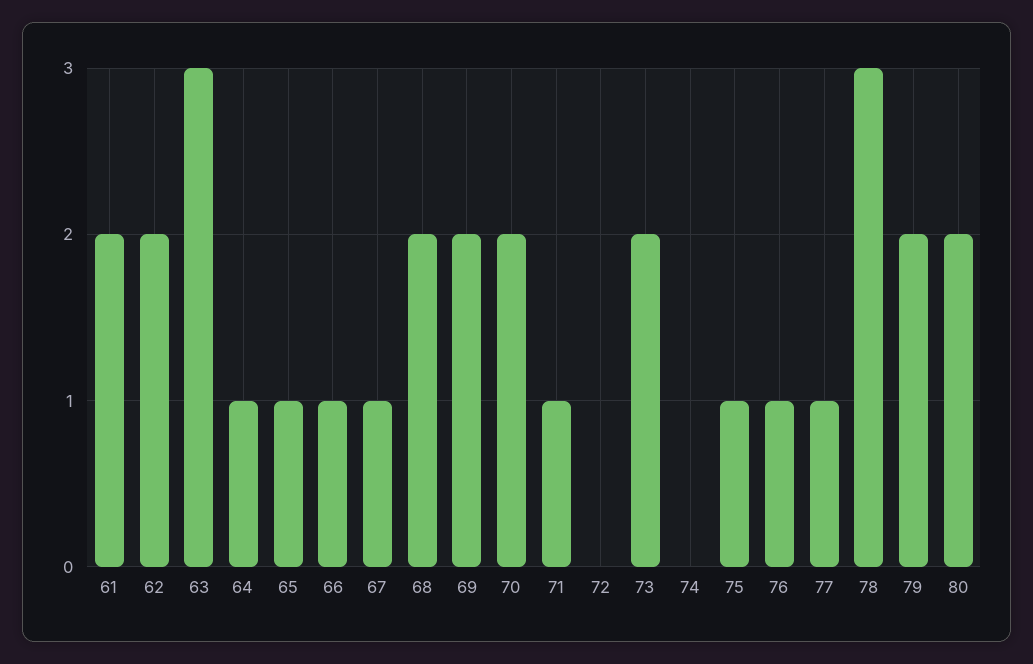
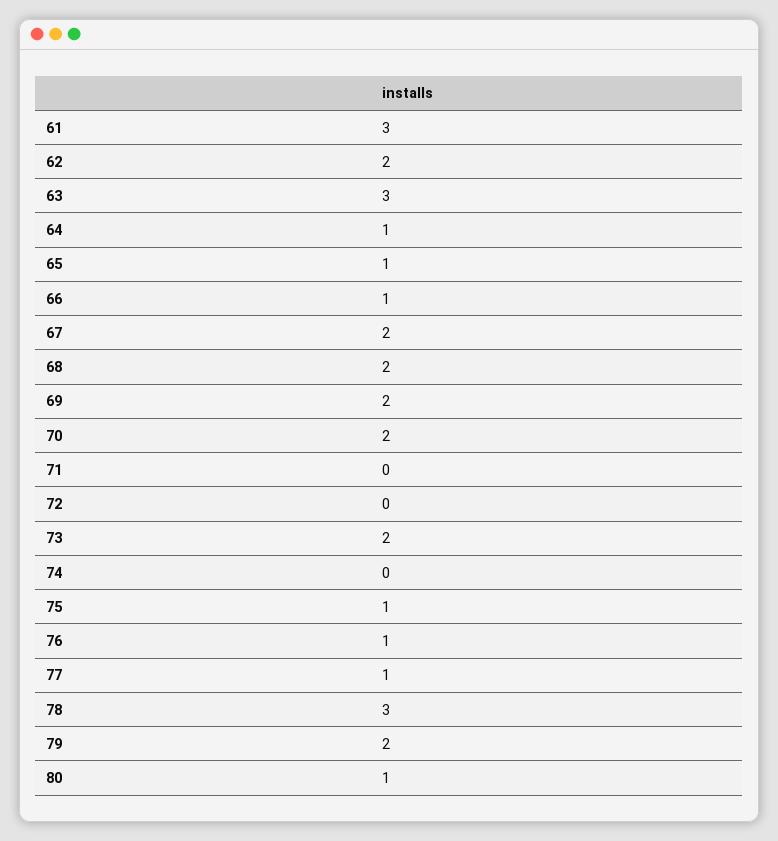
61: 2 -> 3
67: 1 -> 2
71: 1 -> 0
80: 2 -> 1

